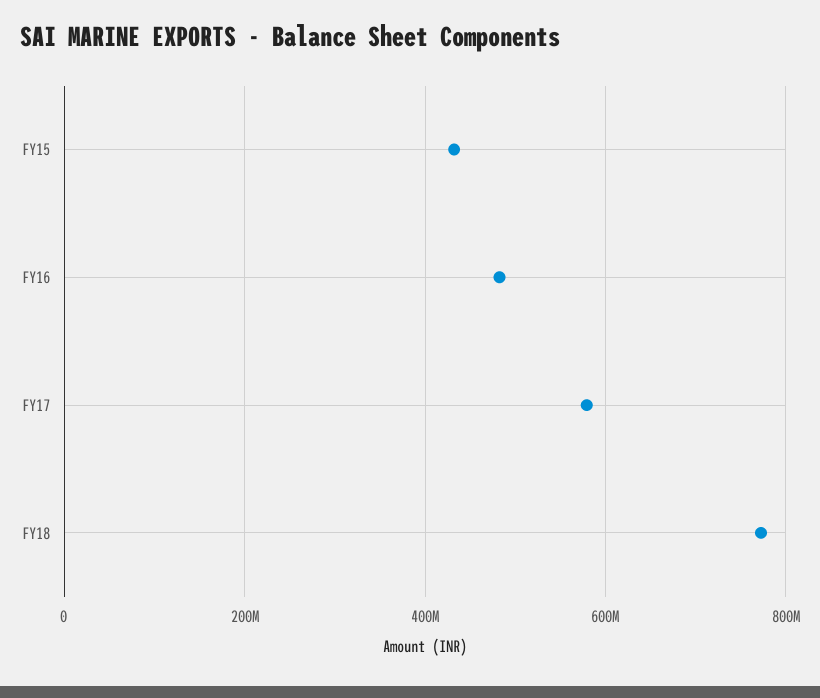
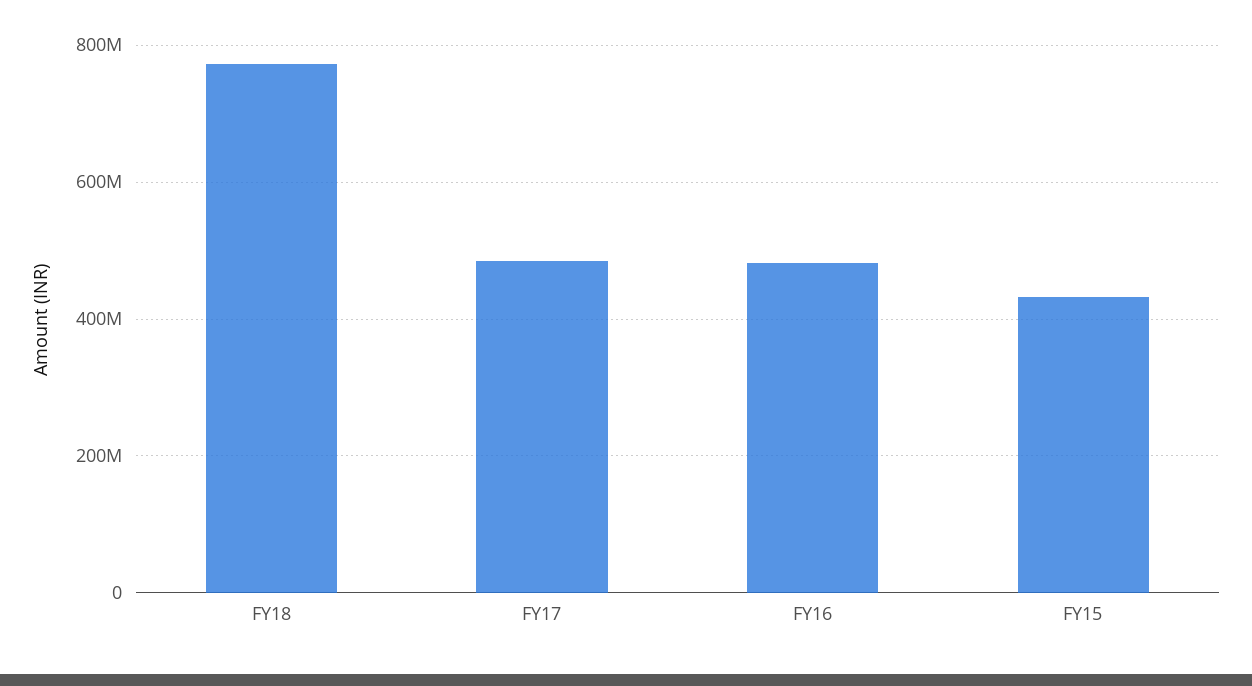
FY17: 580000000 -> 480000000

